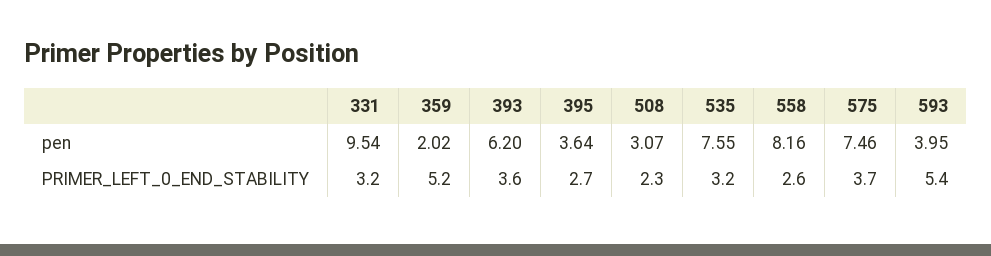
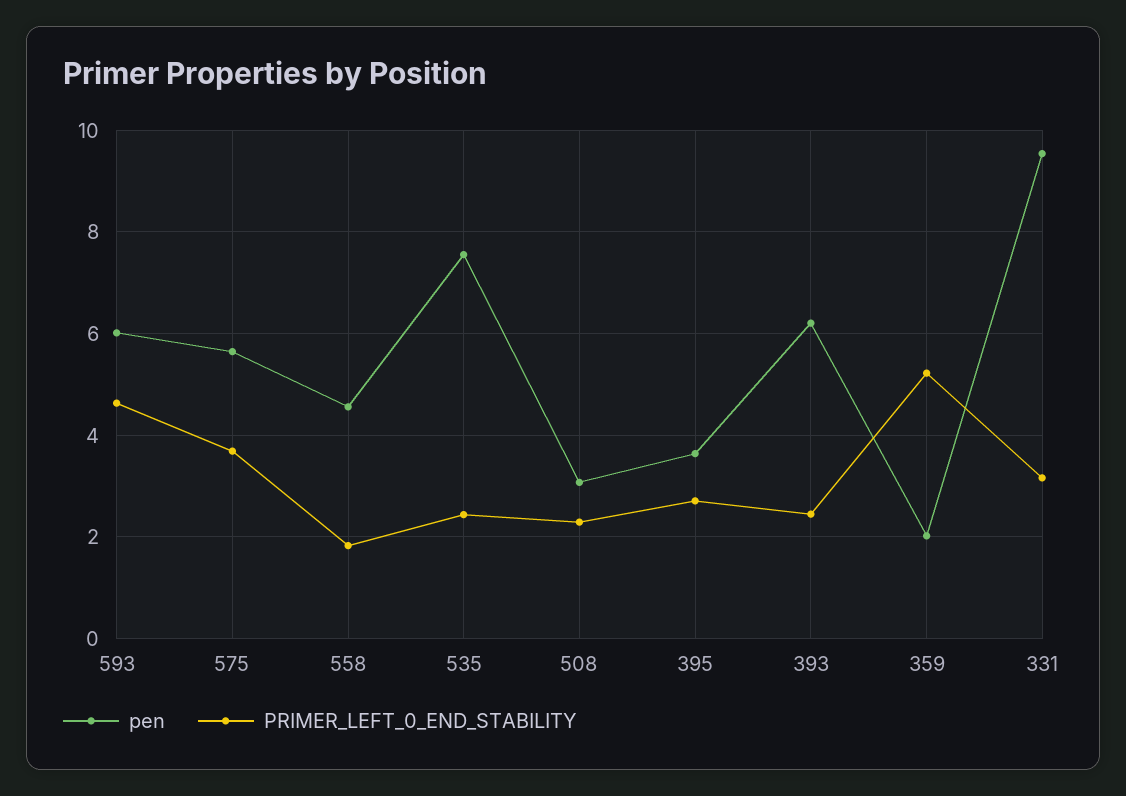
pen, 558: 8.16 -> 4.6
pen, 575: 7.46 -> 5.6
pen, 593: 3.95 -> 6
PRIMER_LEFT_0_END_STABILITY, 393: 3.6 -> 2.4
PRIMER_LEFT_0_END_STABILITY, 535: 3.2 -> 2.4
PRIMER_LEFT_0_END_STABILITY, 558: 2.6 -> 1.8
PRIMER_LEFT_0_END_STABILITY, 593: 5.4 -> 4.6

